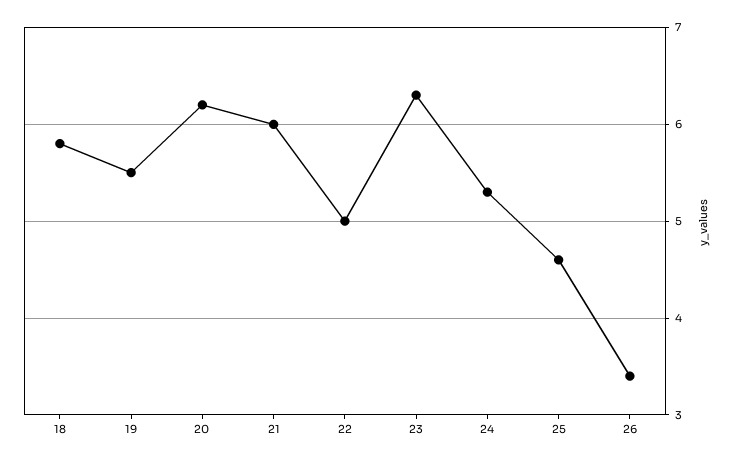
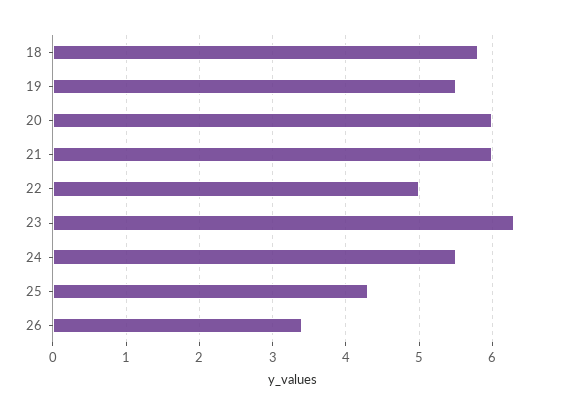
20: 6.2 -> 6
24: 5.3 -> 5.5
25: 4.6 -> 4.3

